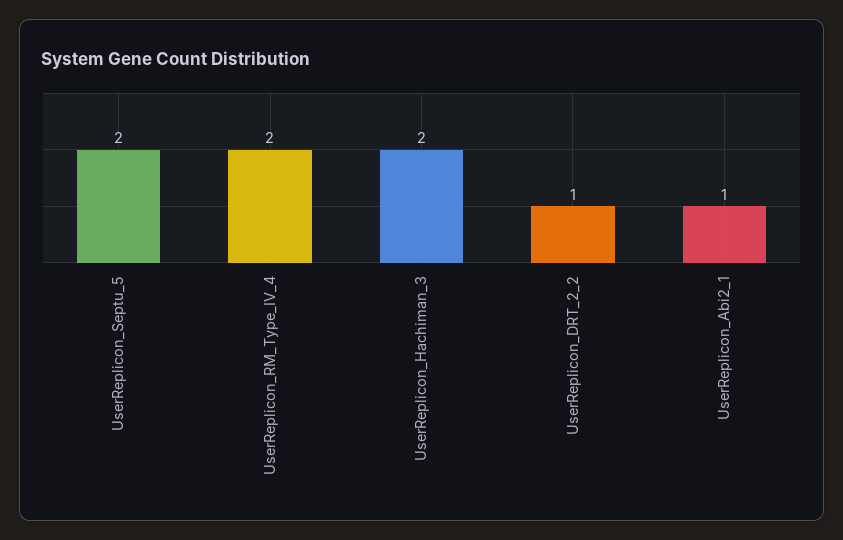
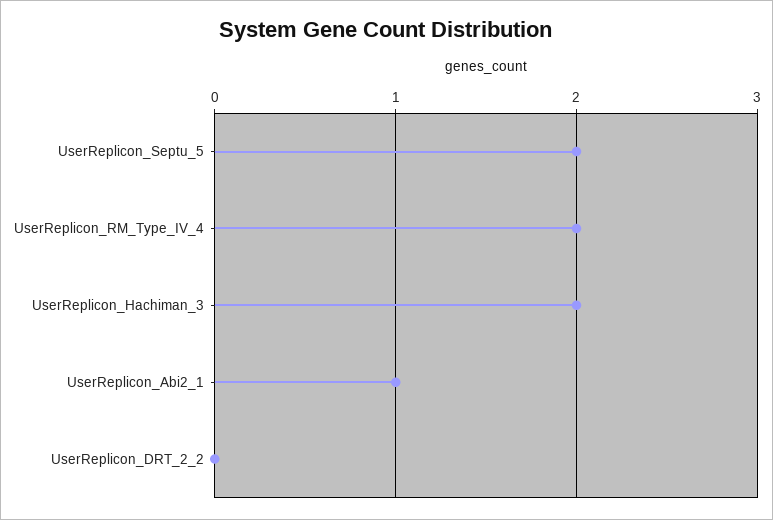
UserReplicon_DRT_2_2: 1 -> 0

